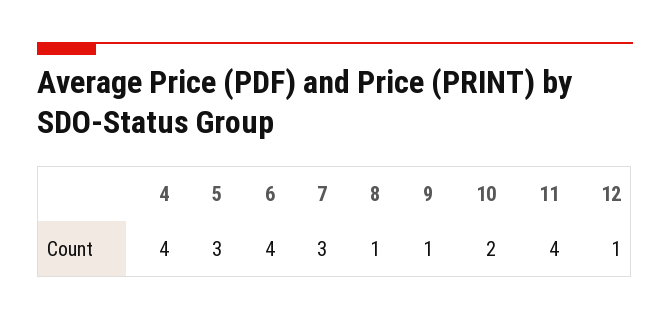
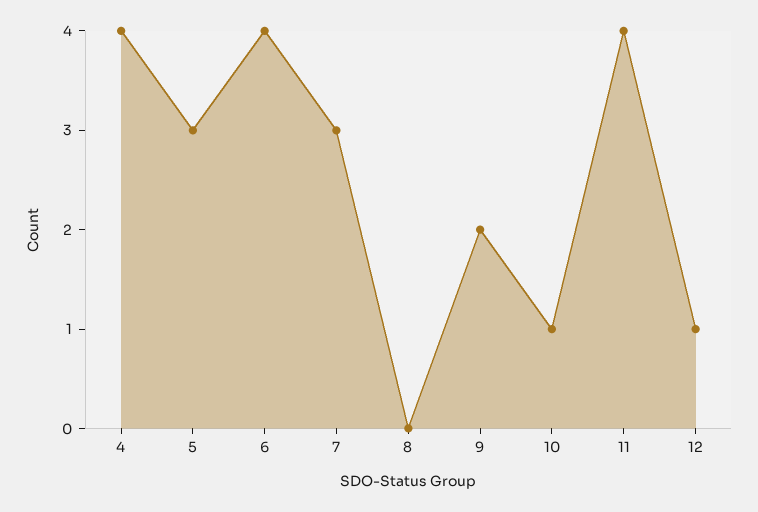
8: 1 -> 0
9: 1 -> 2
10: 2 -> 1

